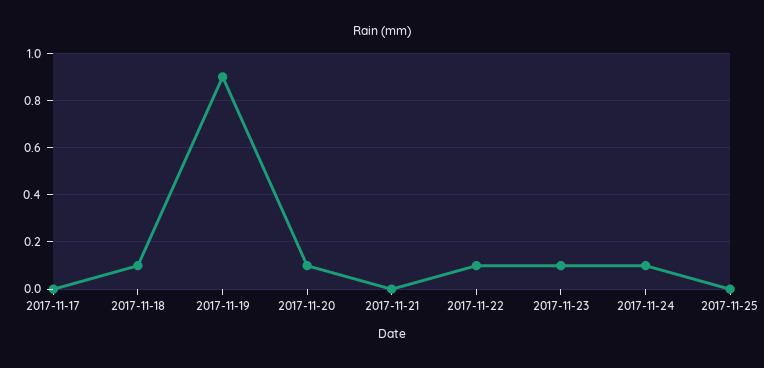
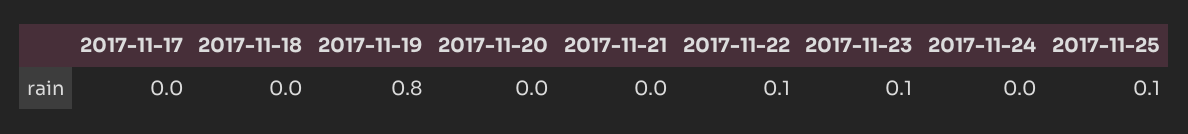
2017-11-18: 0.1 -> 0
2017-11-19: 0.9 -> 0.8
2017-11-20: 0.1 -> 0
2017-11-24: 0.1 -> 0
2017-11-25: 0 -> 0.1

